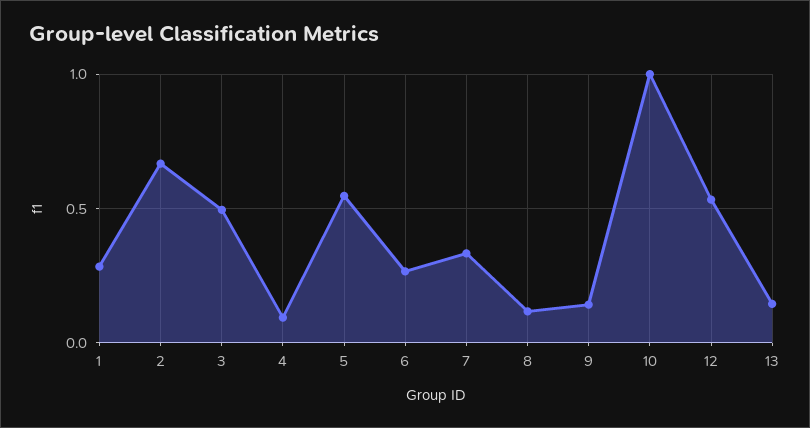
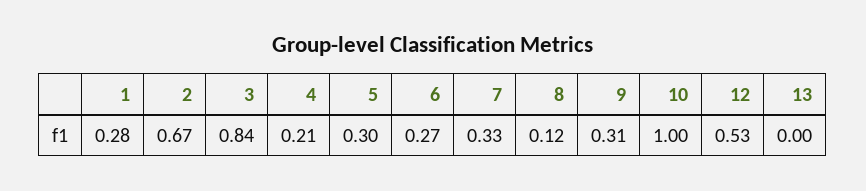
3: 0.5 -> 0.84
4: 0.1 -> 0.21
5: 0.55 -> 0.3
9: 0.15 -> 0.31
13: 0.15 -> 0

